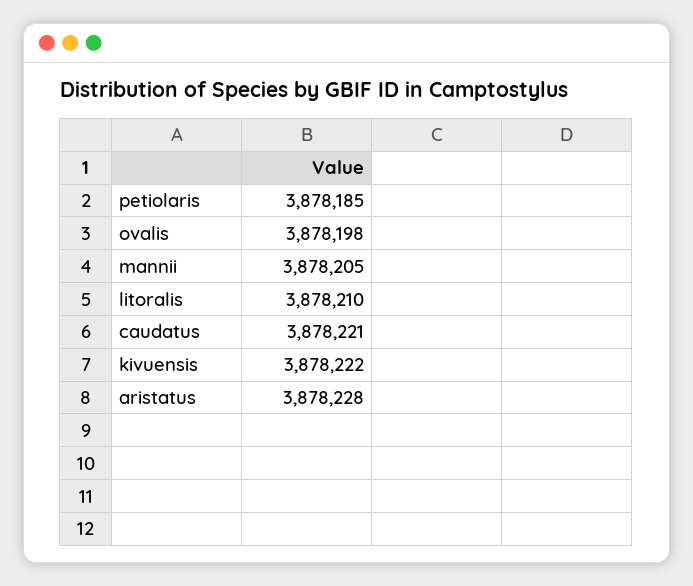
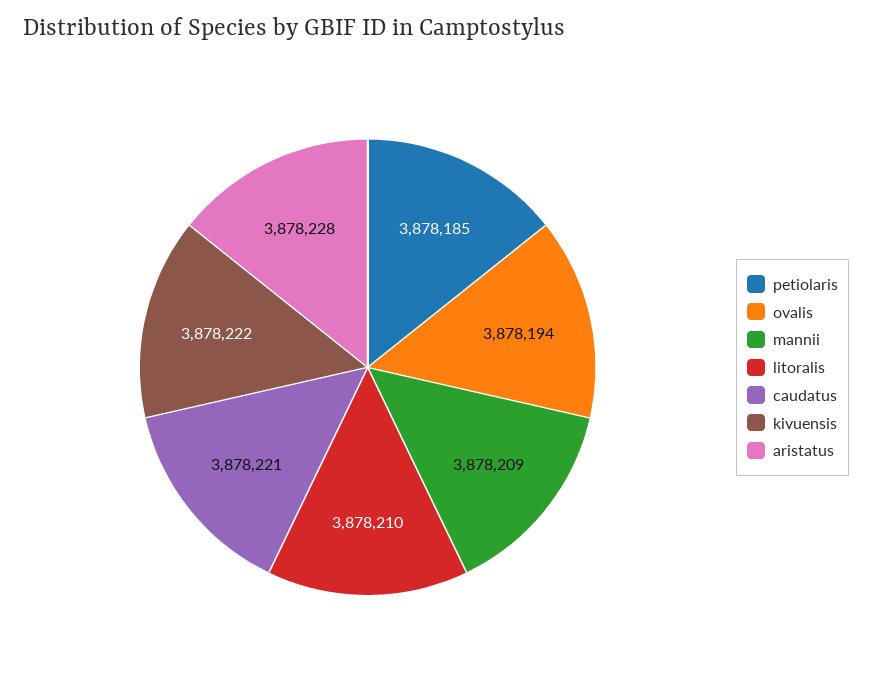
ovalis: 3878198 -> 3878194
mannii: 3878205 -> 3878209

